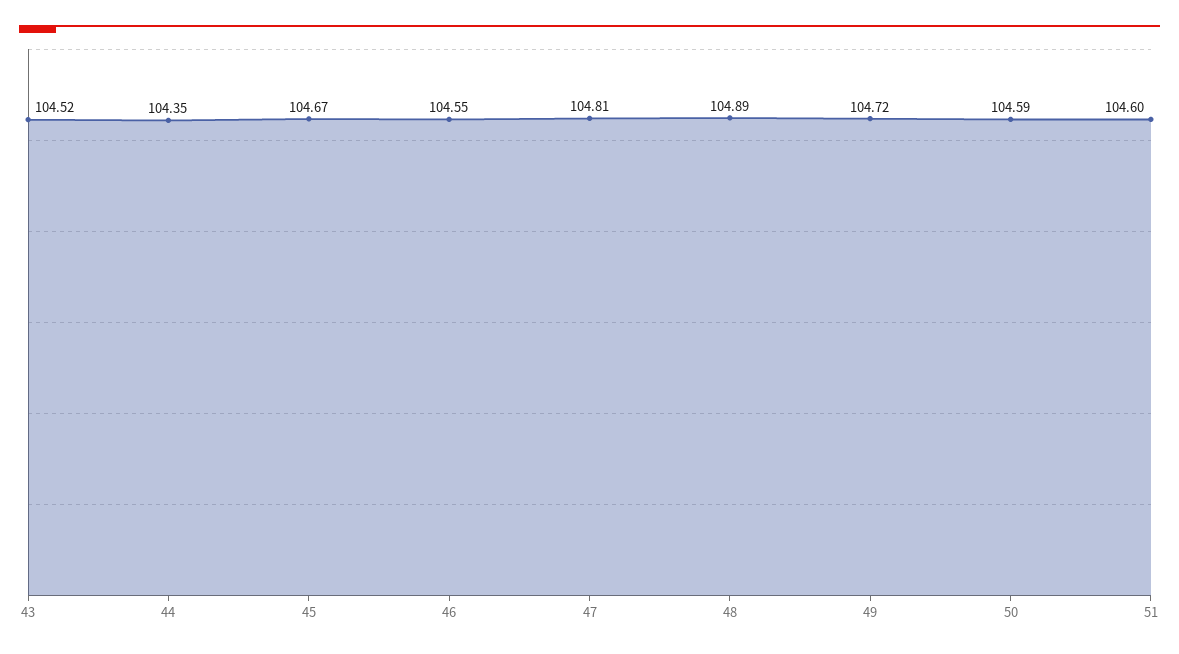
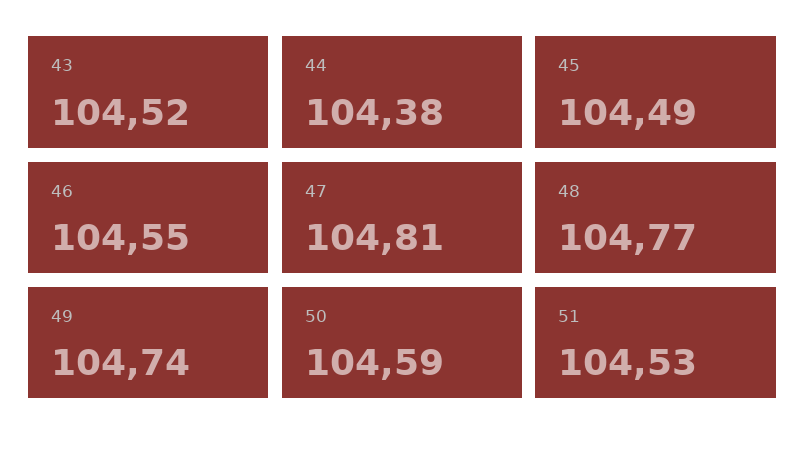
44: 104.35 -> 104.38
45: 104.67 -> 104.49
48: 104.89 -> 104.77
49: 104.72 -> 104.74
51: 104.6 -> 104.53

